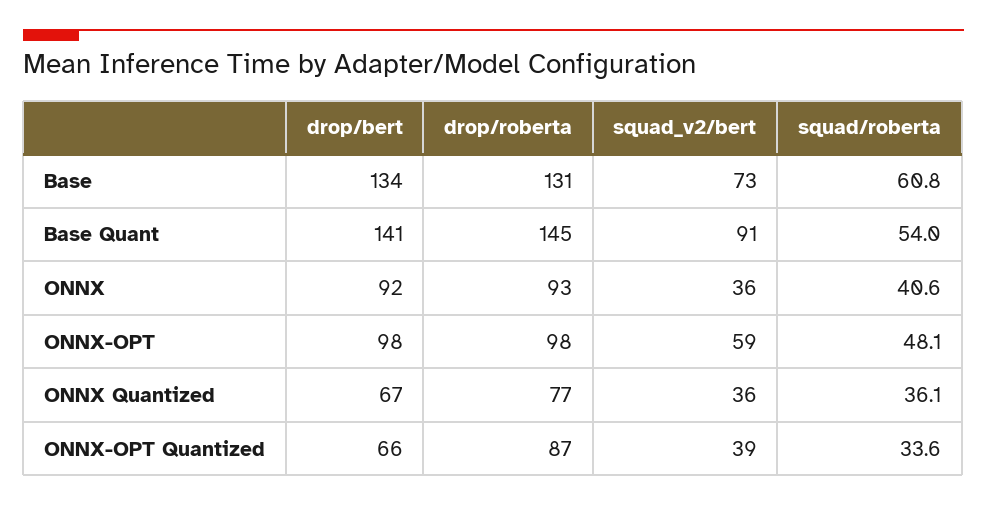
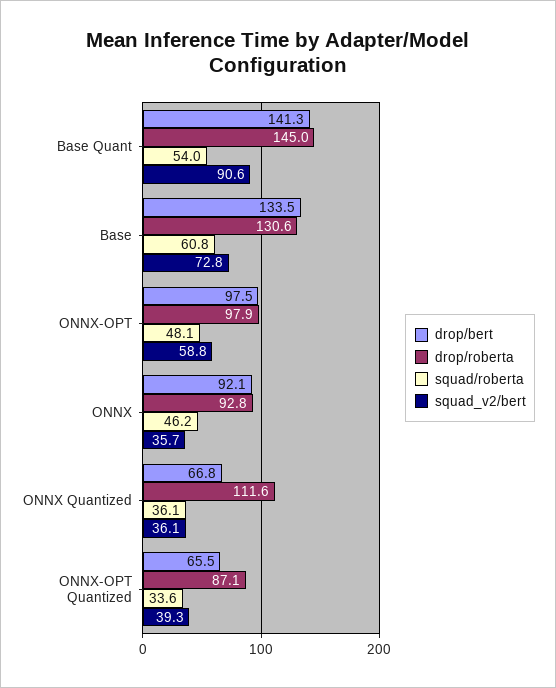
squad/roberta, ONNX: 40.6 -> 46.2
drop/roberta, ONNX Quantized: 77 -> 111.6

